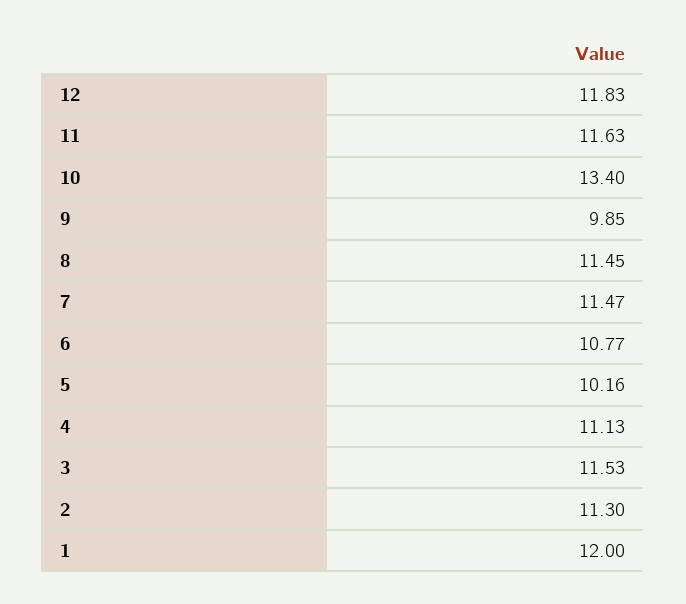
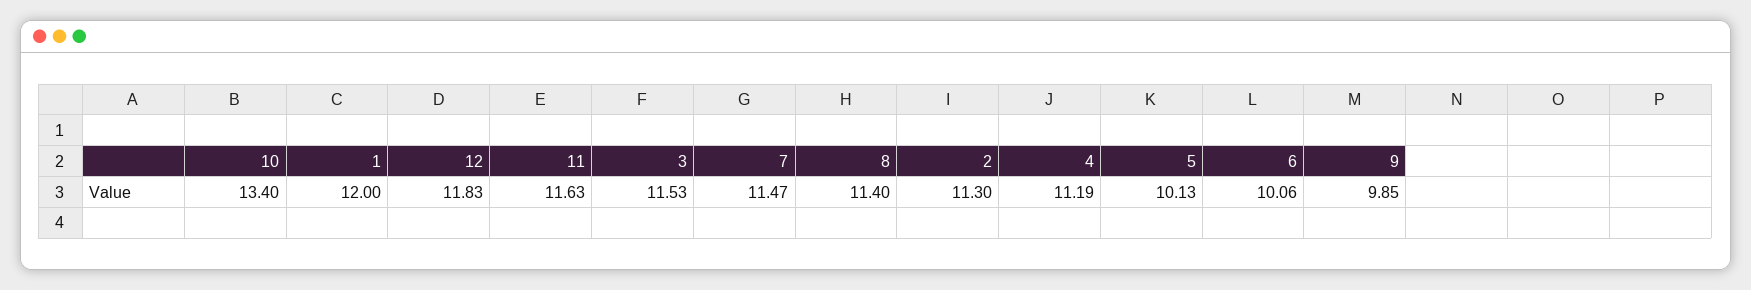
8: 11.45 -> 11.4
6: 10.77 -> 10.06
5: 10.16 -> 10.13
4: 11.13 -> 11.19

